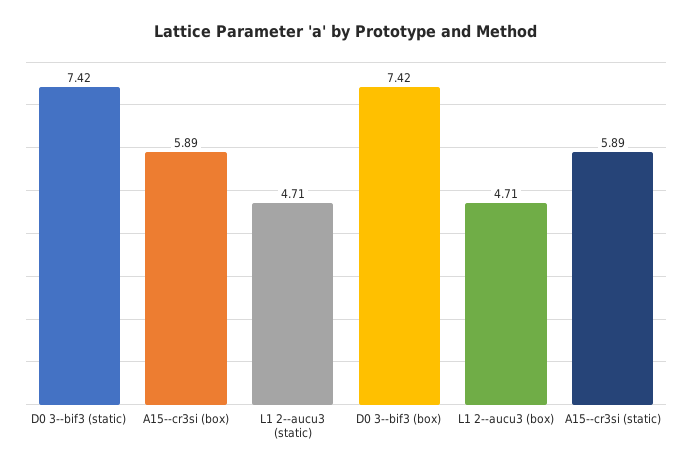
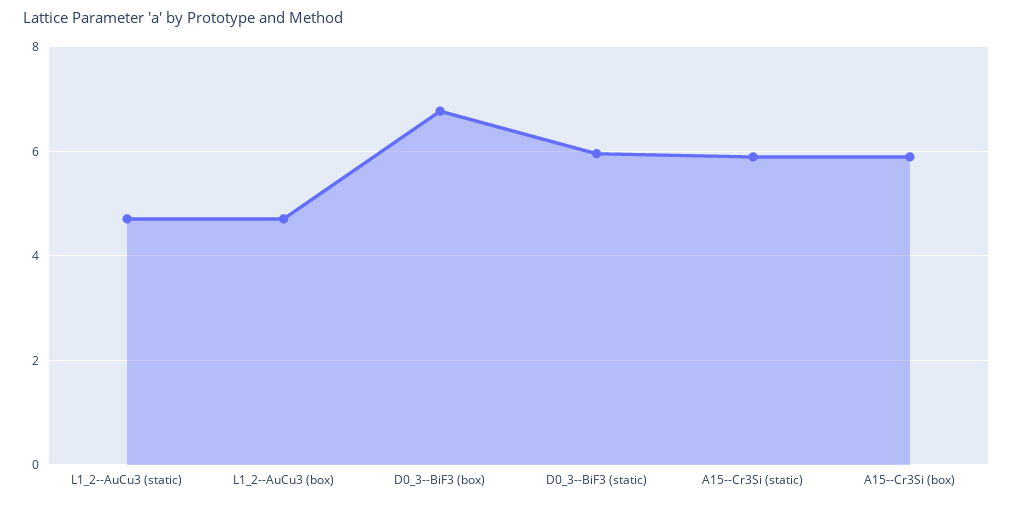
D0 3--bif3 (static): 7.42 -> 6
D0 3--bif3 (box): 7.42 -> 6.8

